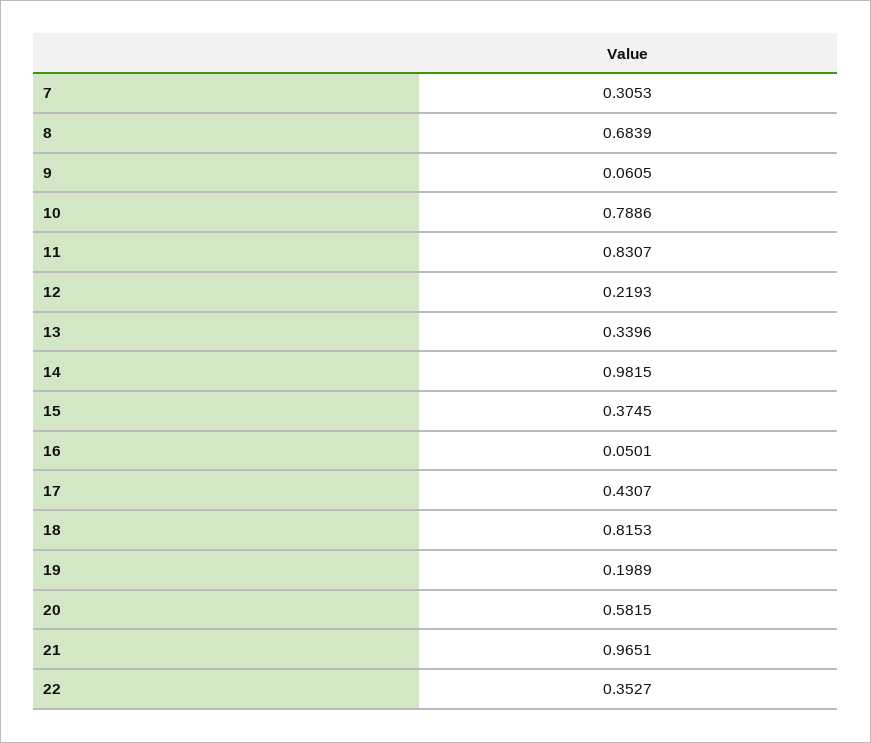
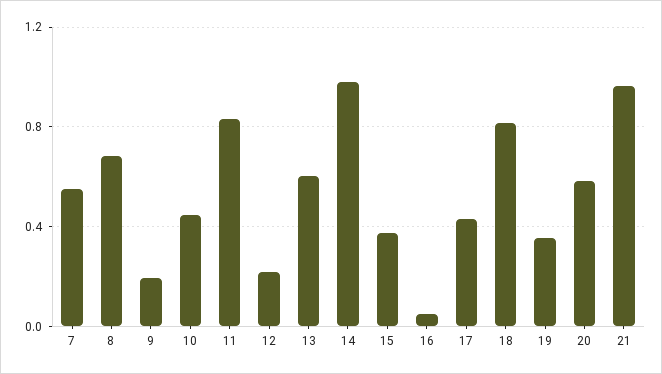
7: 0.3053 -> 0.55
9: 0.0605 -> 0.2
10: 0.7886 -> 0.45
13: 0.3396 -> 0.6
19: 0.1989 -> 0.35
22: 0.3527 -> none

